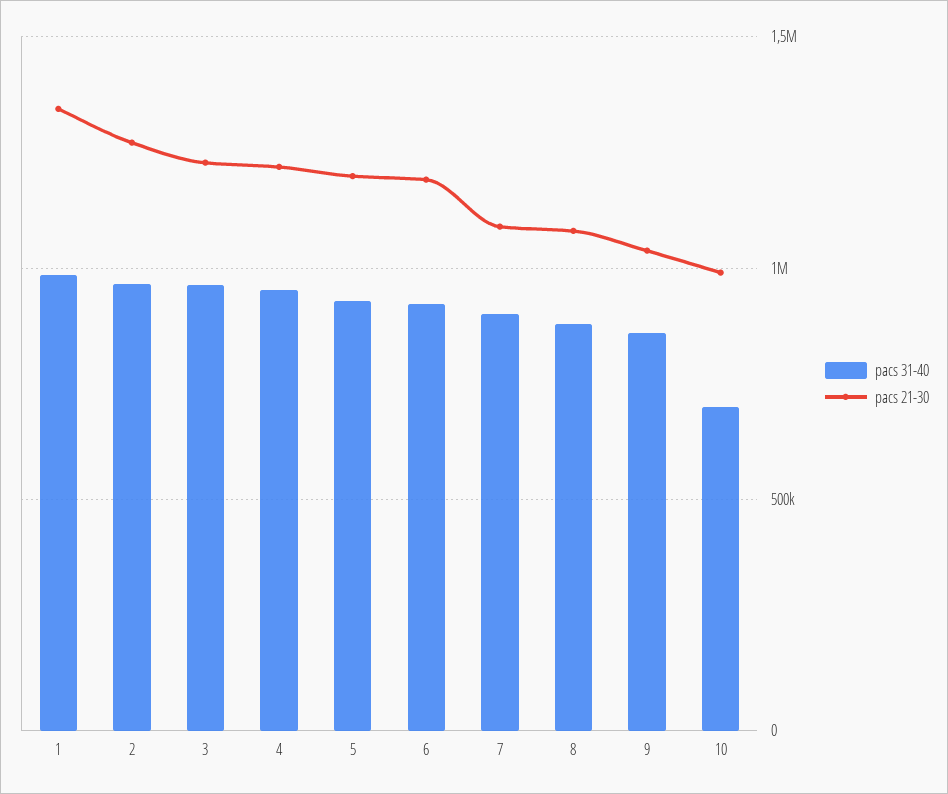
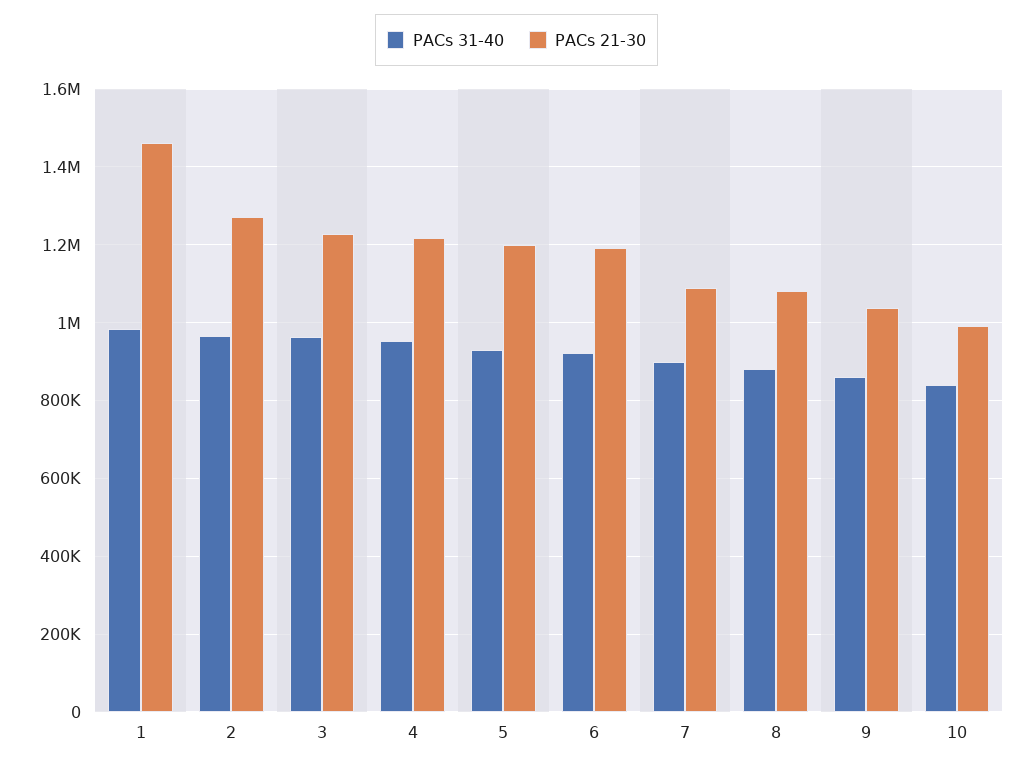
pacs 21-30, 1: 1350000 -> 1460000
pacs 31-40, 10: 700000 -> 840000

